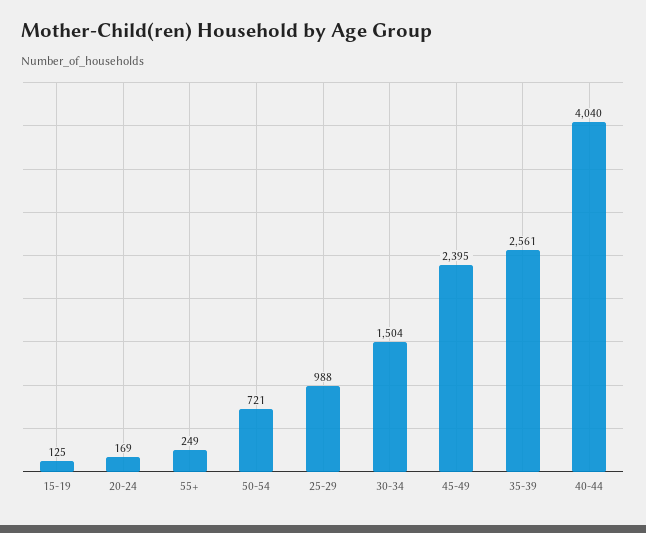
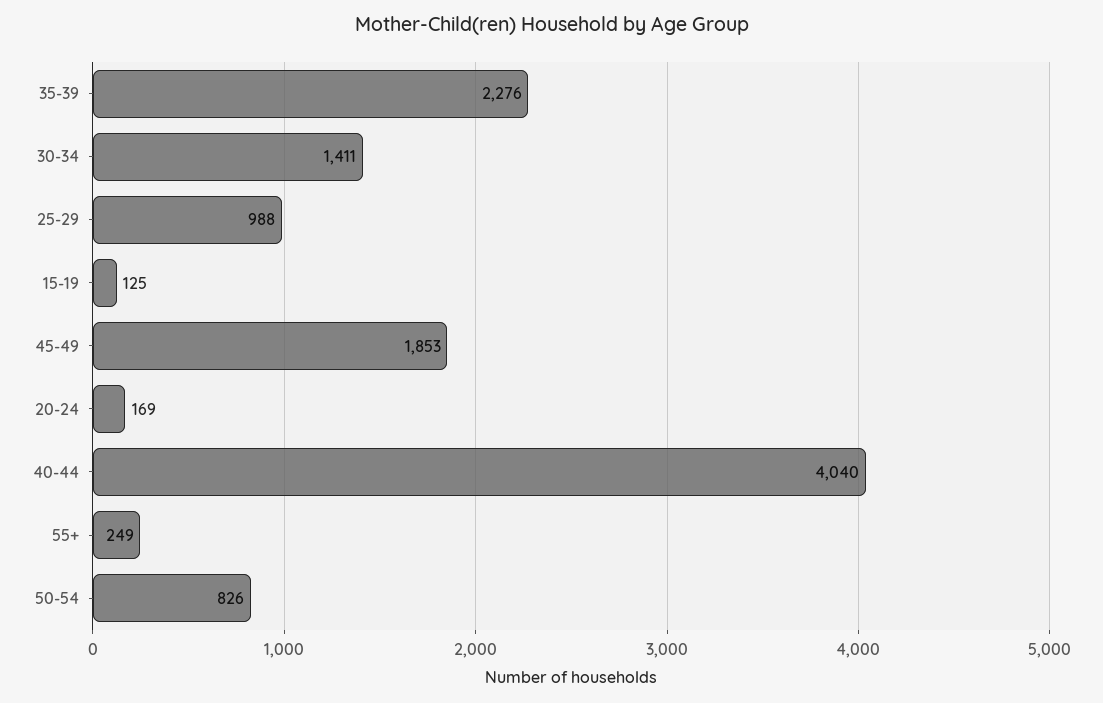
50-54: 721 -> 826
30-34: 1504 -> 1411
45-49: 2395 -> 1853
35-39: 2561 -> 2276

